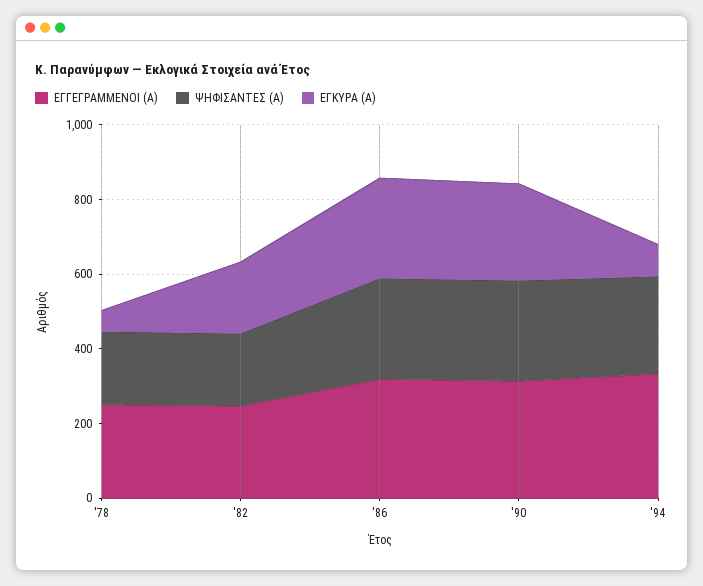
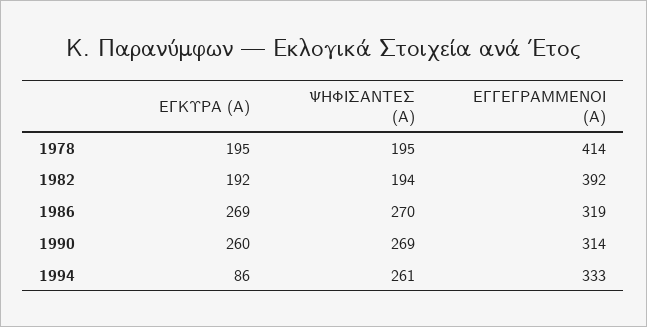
ΕΓΓΕΓΡΑΜΜΕΝΟΙ (Α), '78: 250 -> 414
ΕΓΚΥΡΑ (Α), '78: 50 -> 195
ΕΓΓΕΓΡΑΜΜΕΝΟΙ (Α), '82: 250 -> 392

